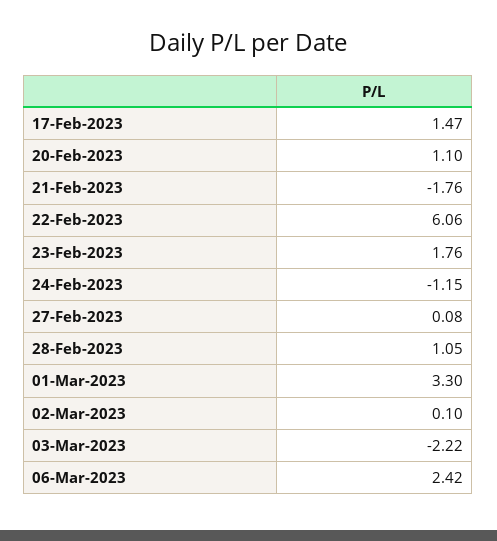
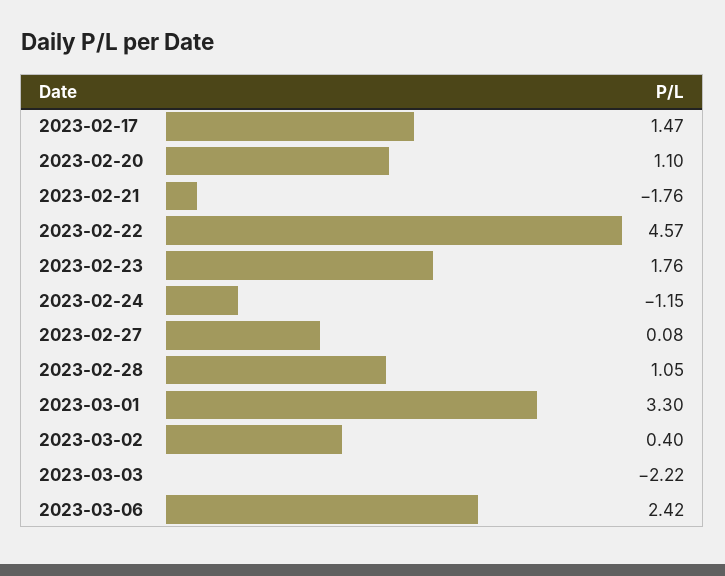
22-Feb-2023: 6.06 -> 4.57
02-Mar-2023: 0.1 -> 0.4

